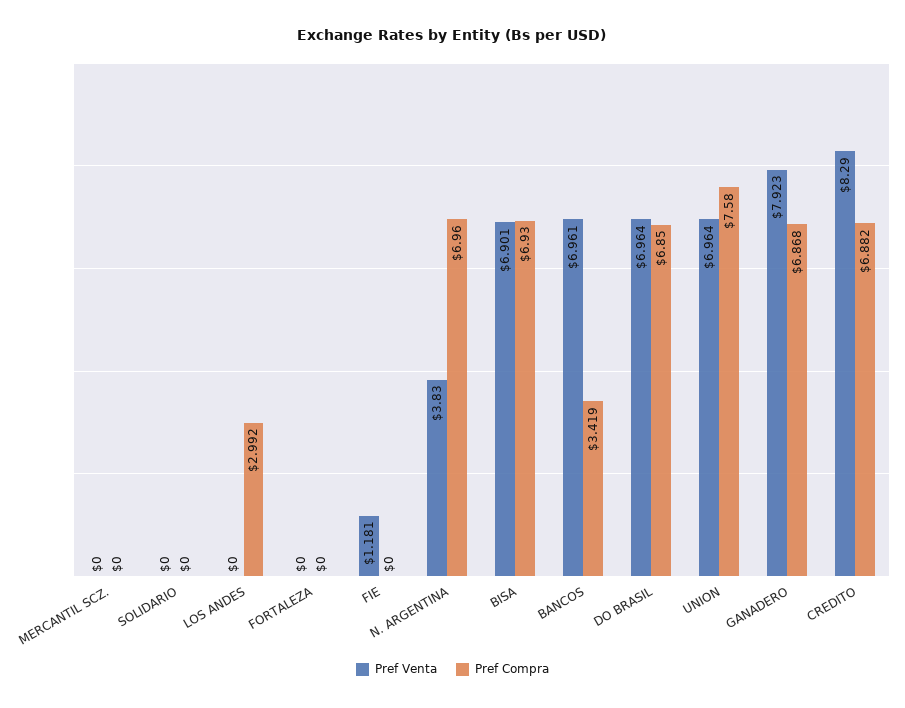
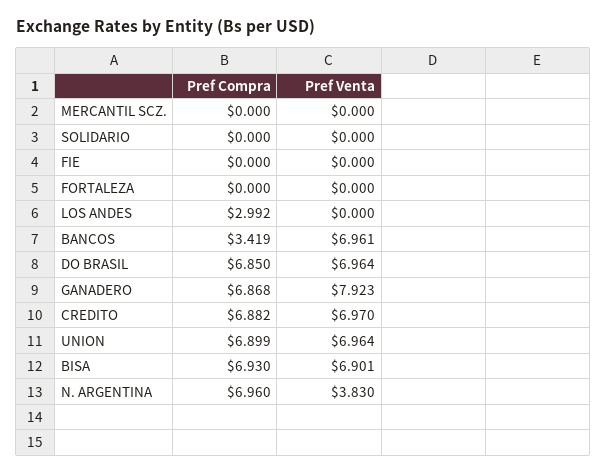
Pref Venta, FIE: 1.181 -> 0
Pref Compra, UNION: 7.58 -> 6.899
Pref Venta, CREDITO: 8.29 -> 6.97

